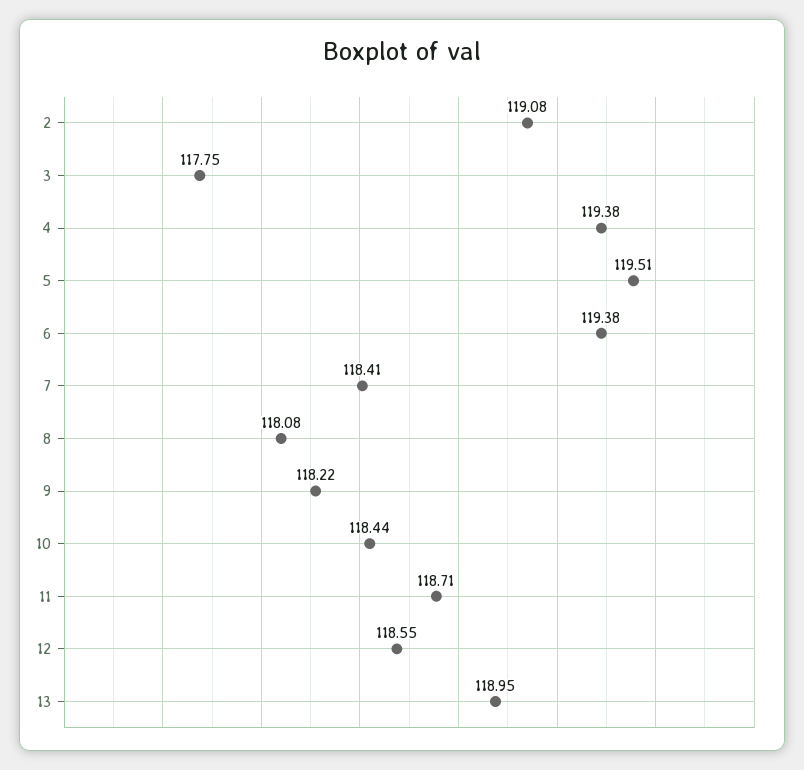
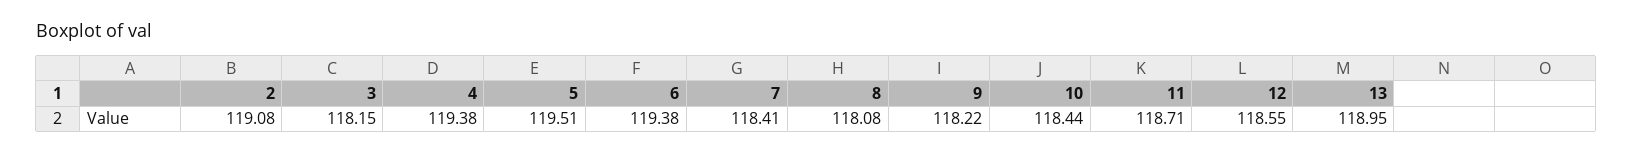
3: 117.75 -> 118.15

